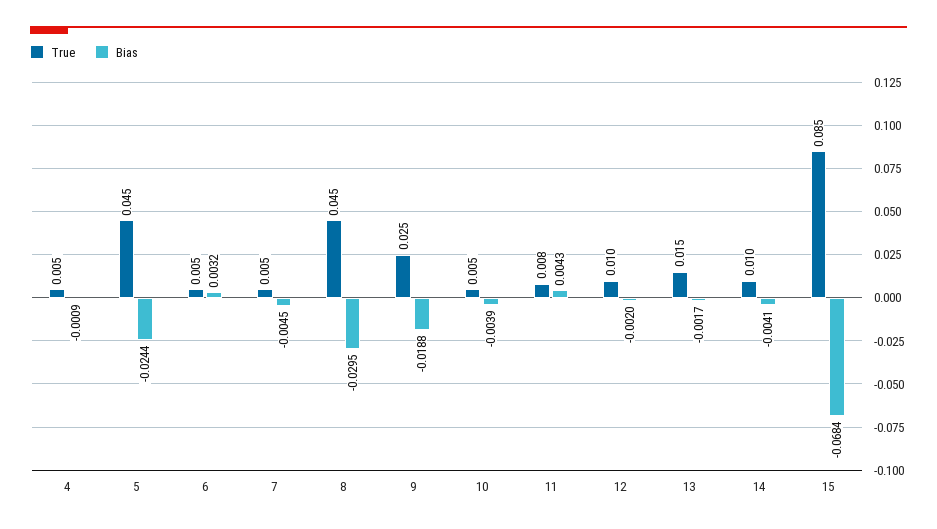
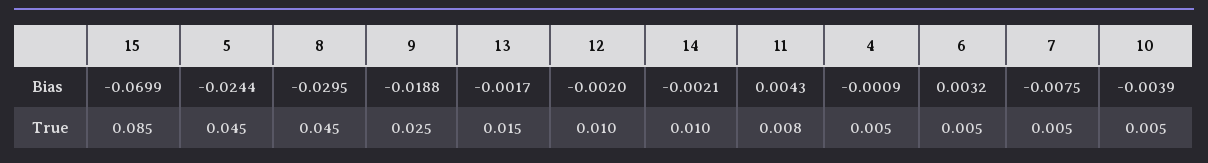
Bias, 7: -0.0045 -> -0.0075
Bias, 14: -0.0041 -> -0.0021
Bias, 15: -0.0684 -> -0.0699

